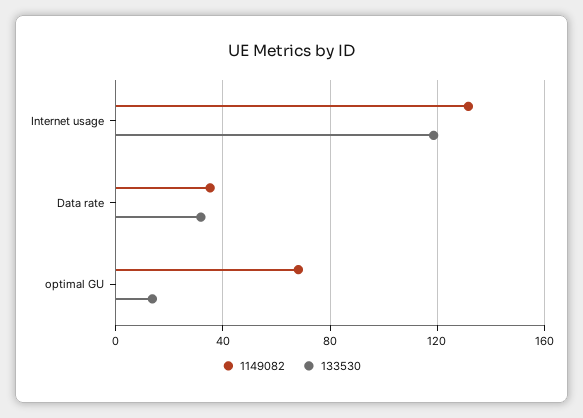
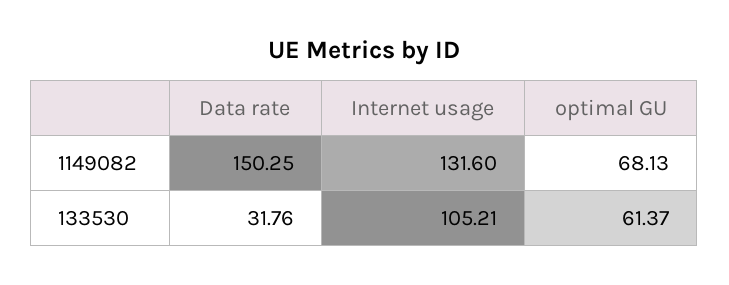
133530, Internet usage: 120 -> 105.21
1149082, Data rate: 35 -> 150.25
133530, optimal GU: 15 -> 61.37

